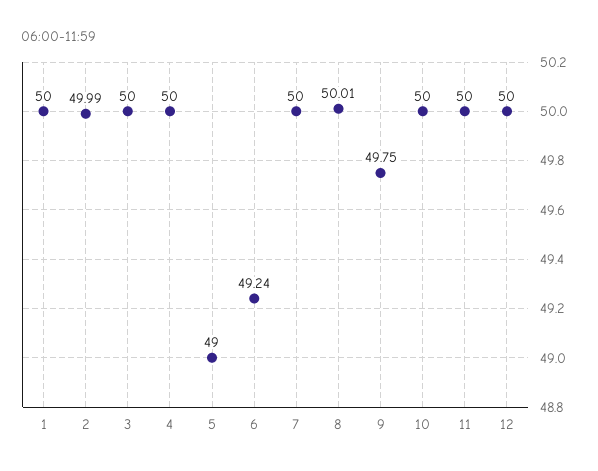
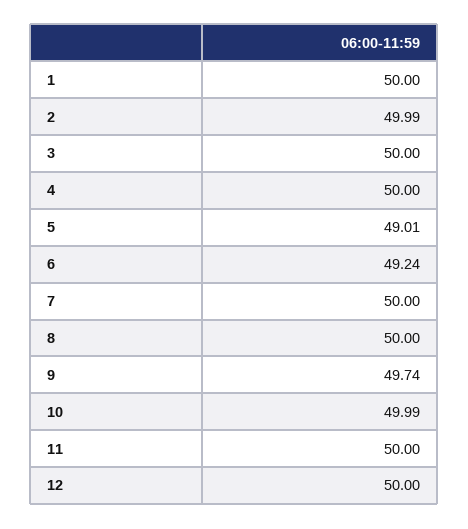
5: 49 -> 49.01
8: 50.01 -> 50
9: 49.75 -> 49.74
10: 50 -> 49.99

